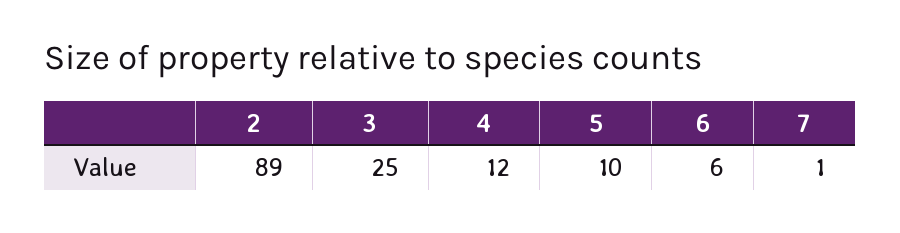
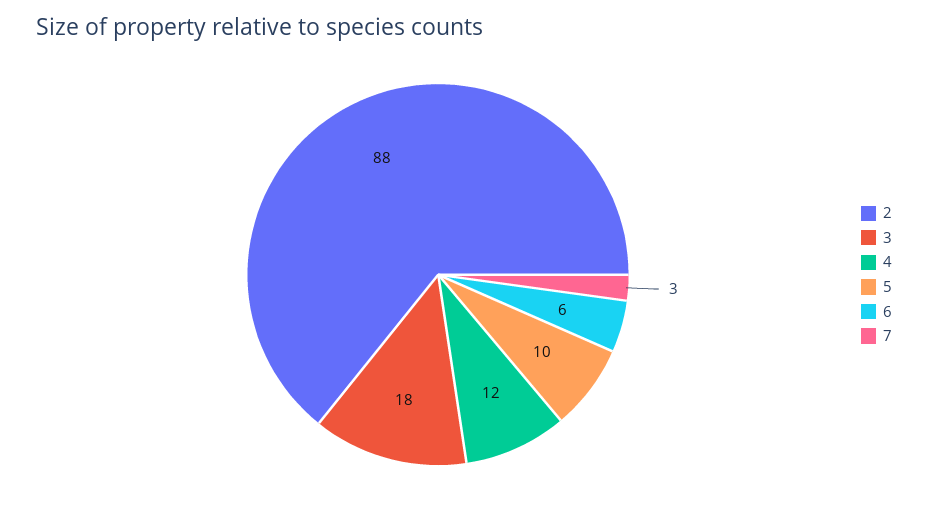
2: 89 -> 88
3: 25 -> 18
7: 1 -> 3

